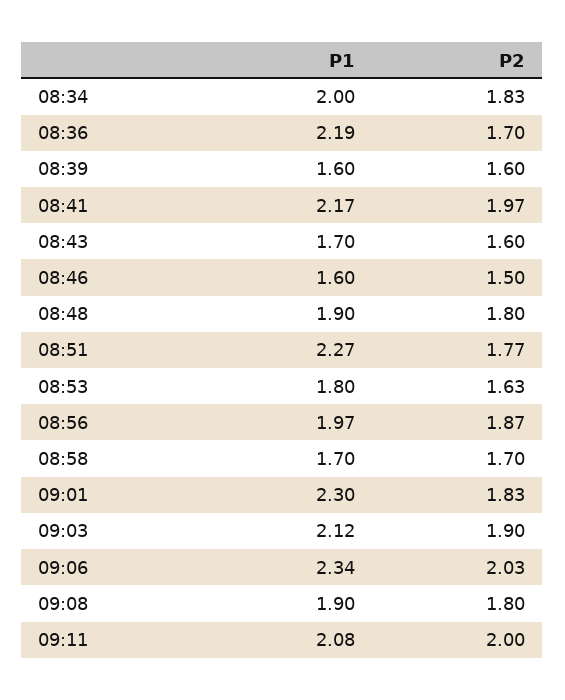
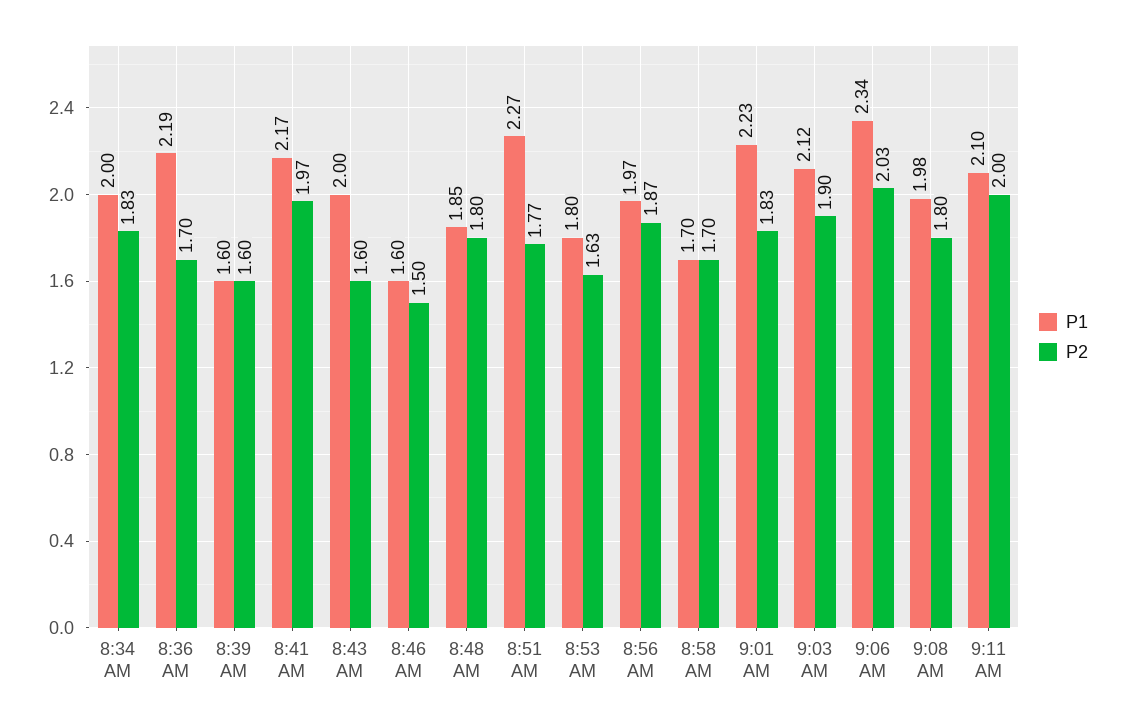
P1, 08:43: 1.7 -> 2
P1, 08:48: 1.9 -> 1.85
P1, 09:01: 2.3 -> 2.23
P1, 09:08: 1.9 -> 1.98
P1, 09:11: 2.08 -> 2.1

